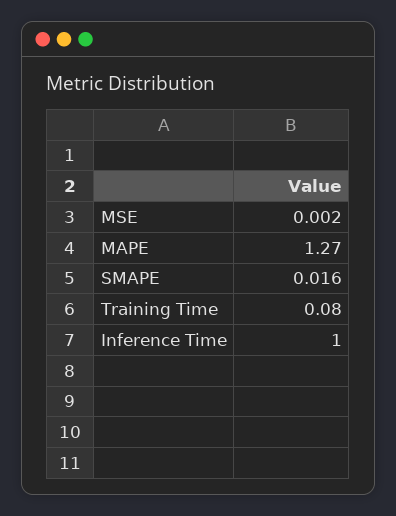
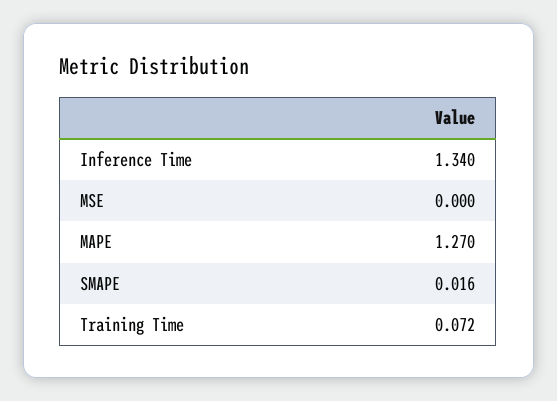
MSE: 0.002 -> 0
Training Time: 0.08 -> 0.072
Inference Time: 1 -> 1.34

